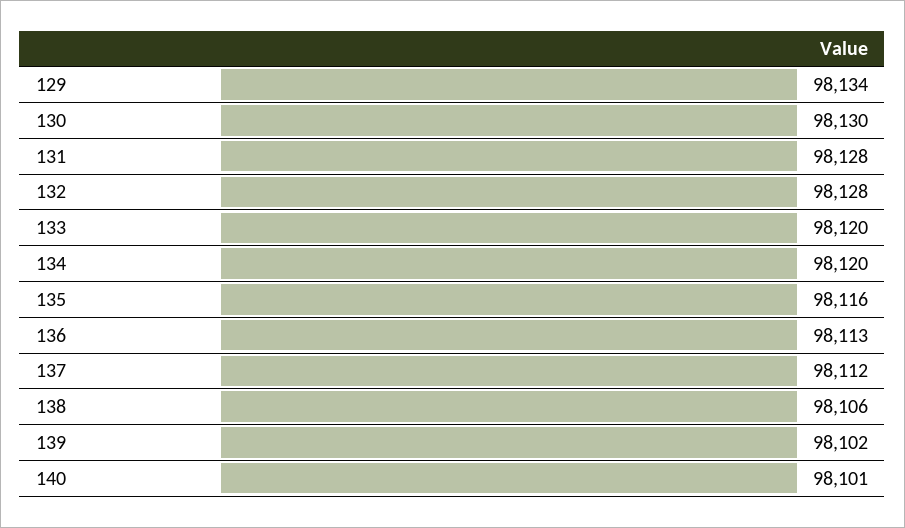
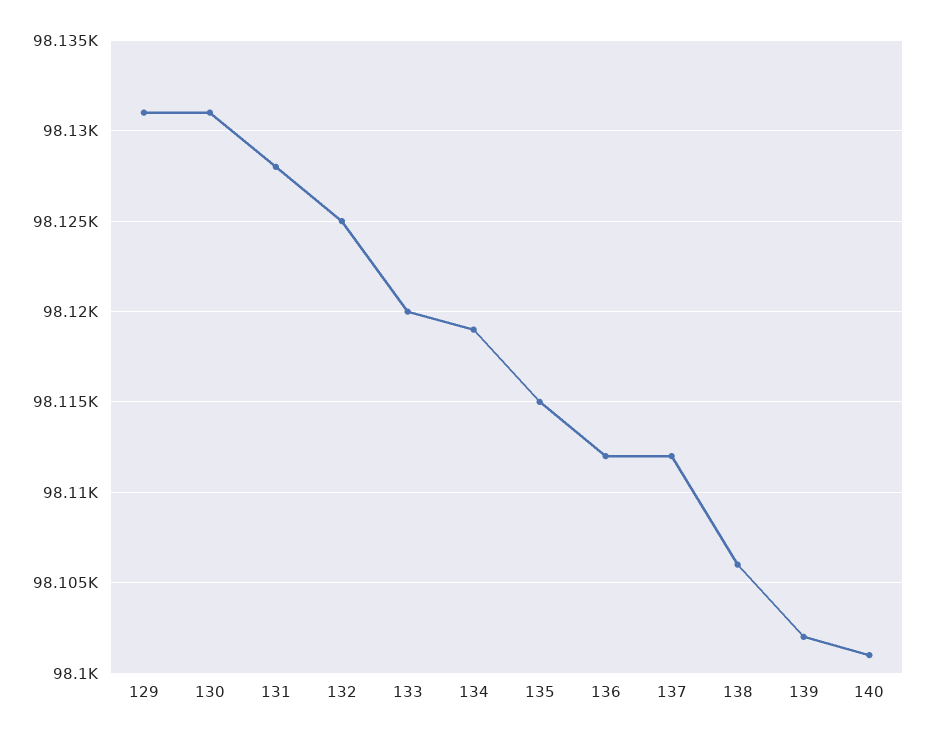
129: 98134 -> 98131
130: 98130 -> 98131
132: 98128 -> 98125
134: 98120 -> 98119
135: 98116 -> 98115
136: 98113 -> 98112

